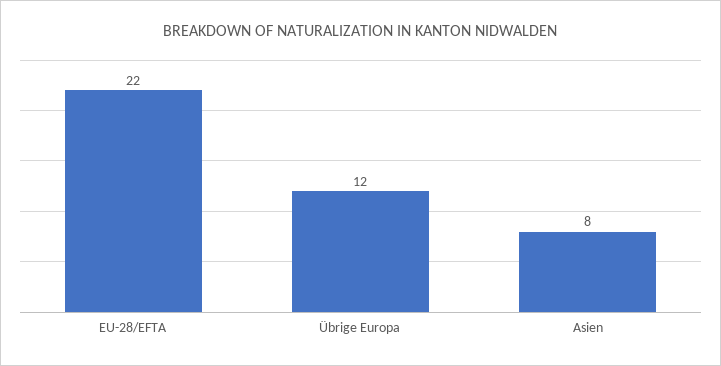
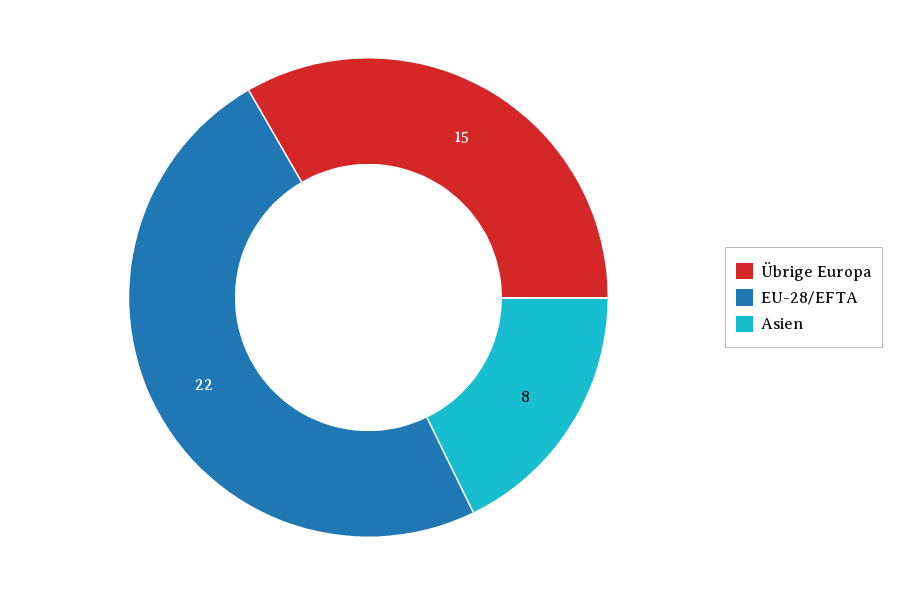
Übrige Europa: 12 -> 15

